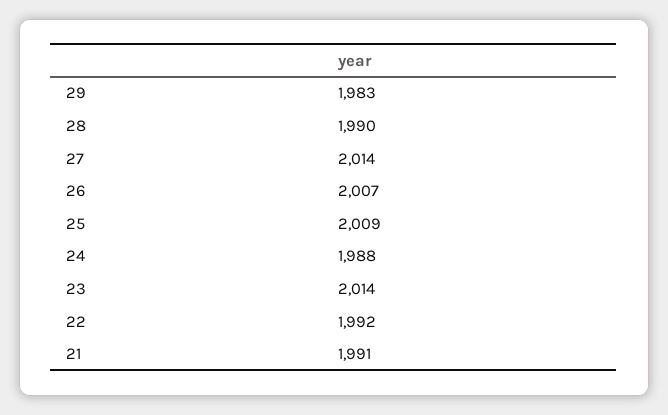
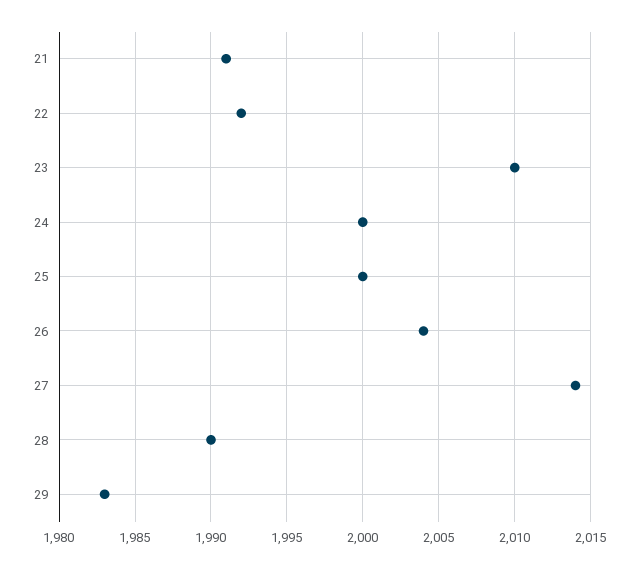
26: 2007 -> 2004
25: 2009 -> 2000
24: 1988 -> 2000
23: 2014 -> 2010

